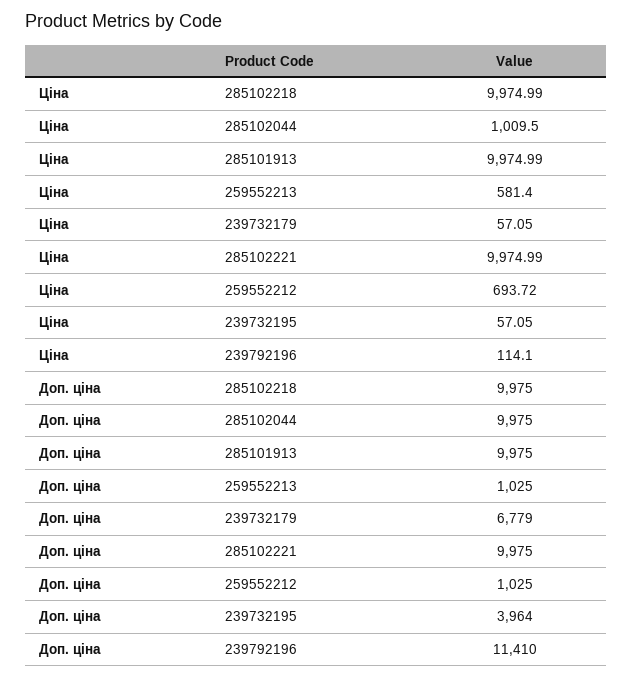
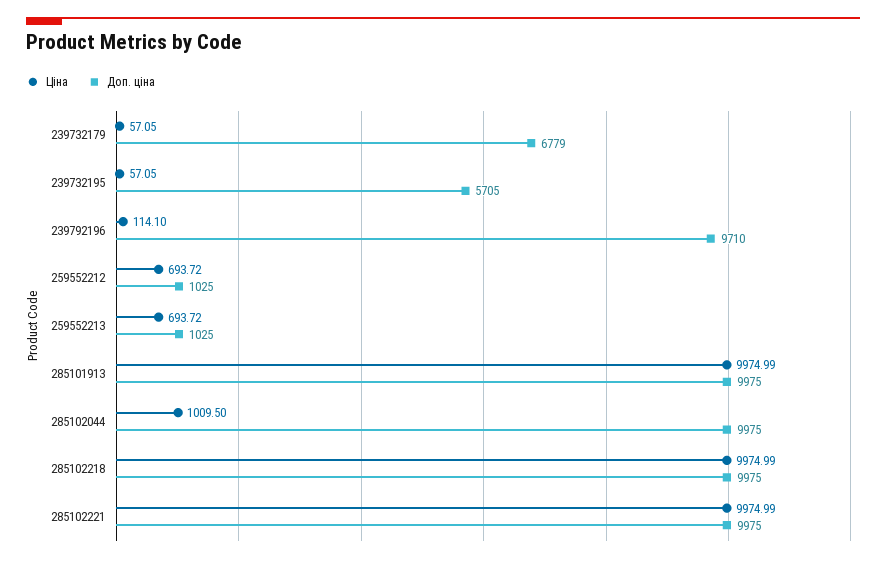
Ціна, 259552213: 581.4 -> 693.72
Доп. ціна, 239732195: 3964 -> 5705
Доп. ціна, 239792196: 11410 -> 9710

